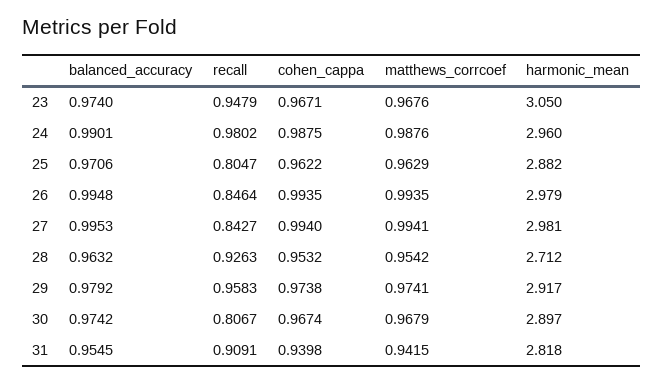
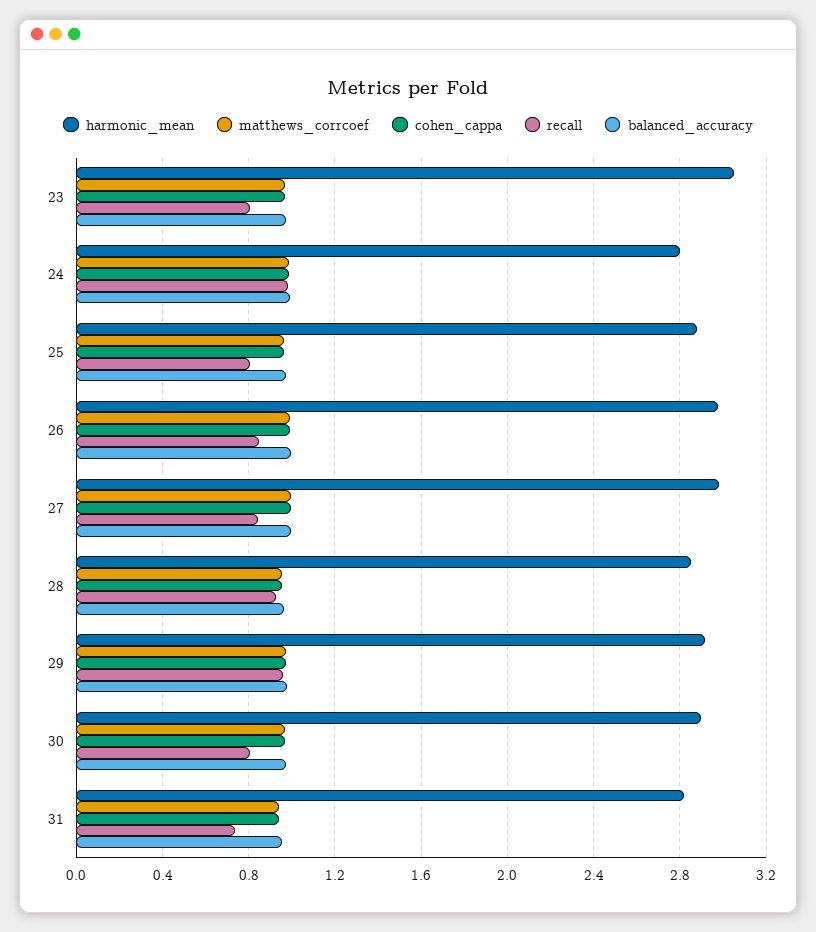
recall, 23: 0.9479 -> 0.8
harmonic_mean, 24: 2.96 -> 2.8
harmonic_mean, 28: 2.712 -> 2.85
recall, 31: 0.9091 -> 0.75

